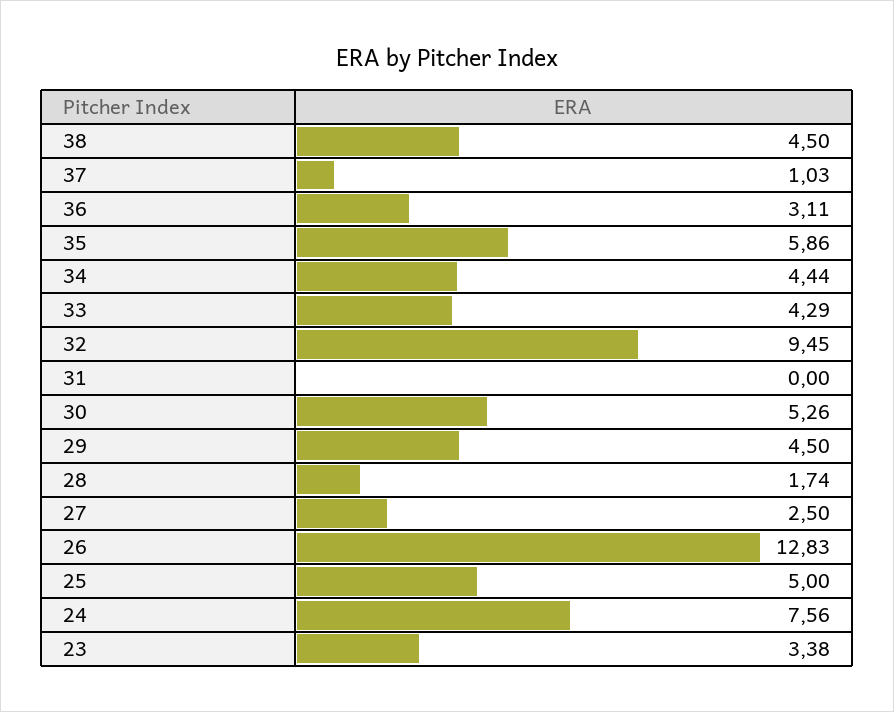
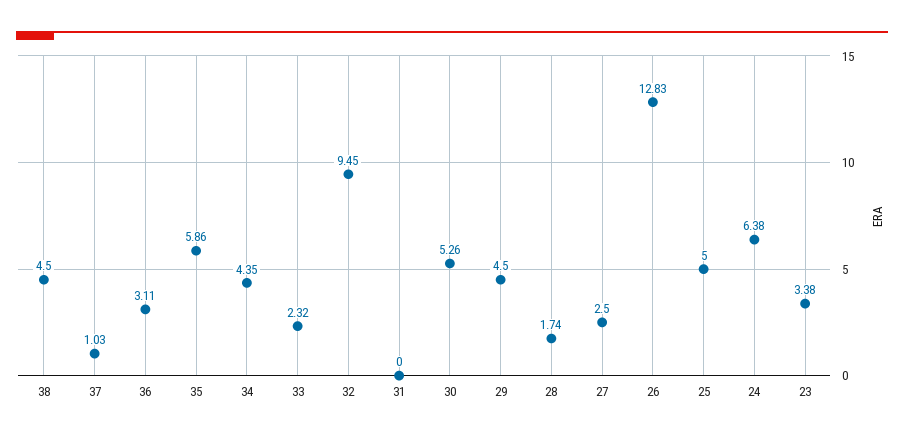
34: 4.44 -> 4.35
33: 4.29 -> 2.32
24: 7.56 -> 6.38

